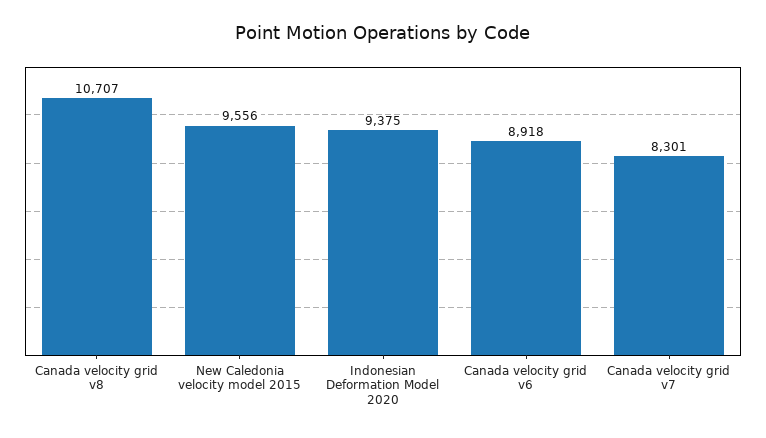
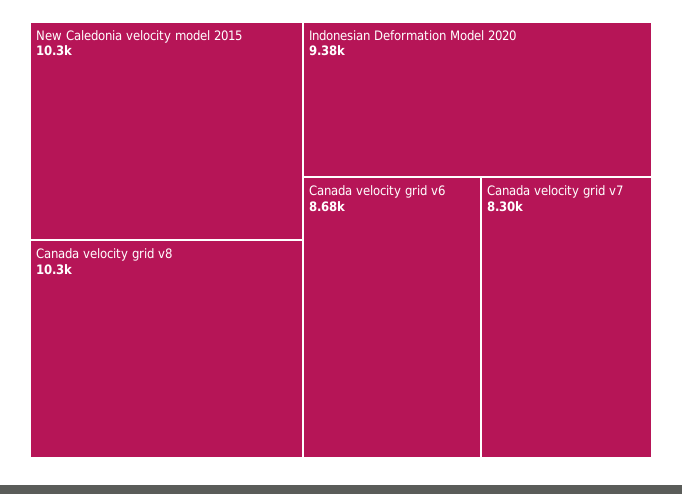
Canada velocity grid v8: 10707 -> 10300
New Caledonia velocity model 2015: 9556 -> 10300
Canada velocity grid v6: 8918 -> 8680

